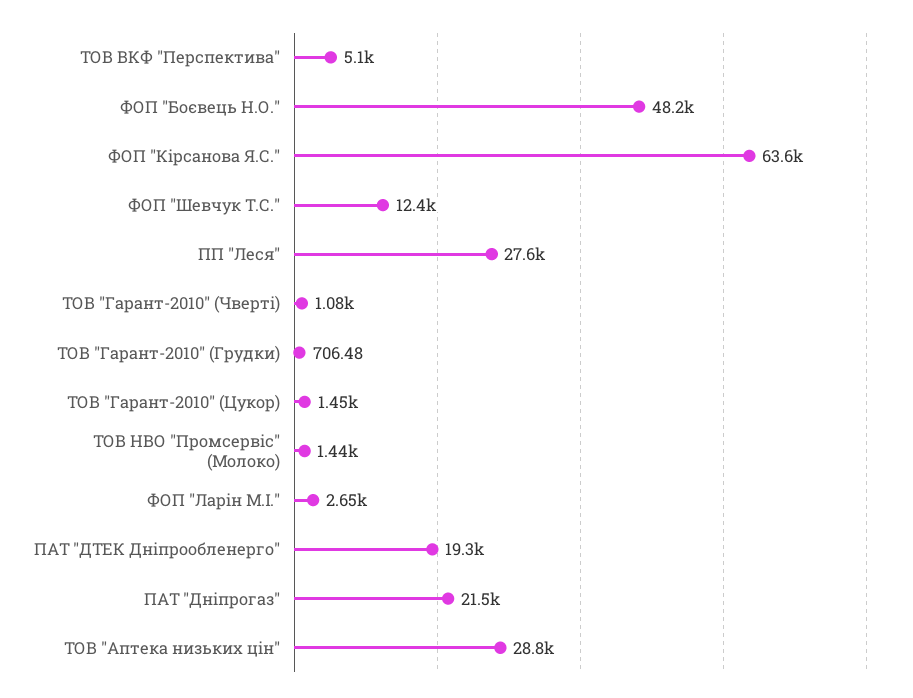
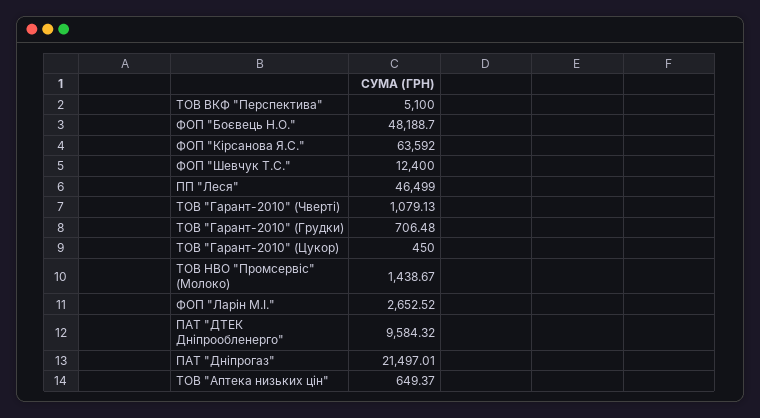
ПП "Леся": 27600 -> 46499
ТОВ "Гарант-2010" (Цукор): 1450 -> 450
ПАТ "ДТЕК Дніпрообленерго": 19300 -> 9584.32
ТОВ "Аптека низьких цін": 28800 -> 649.37

